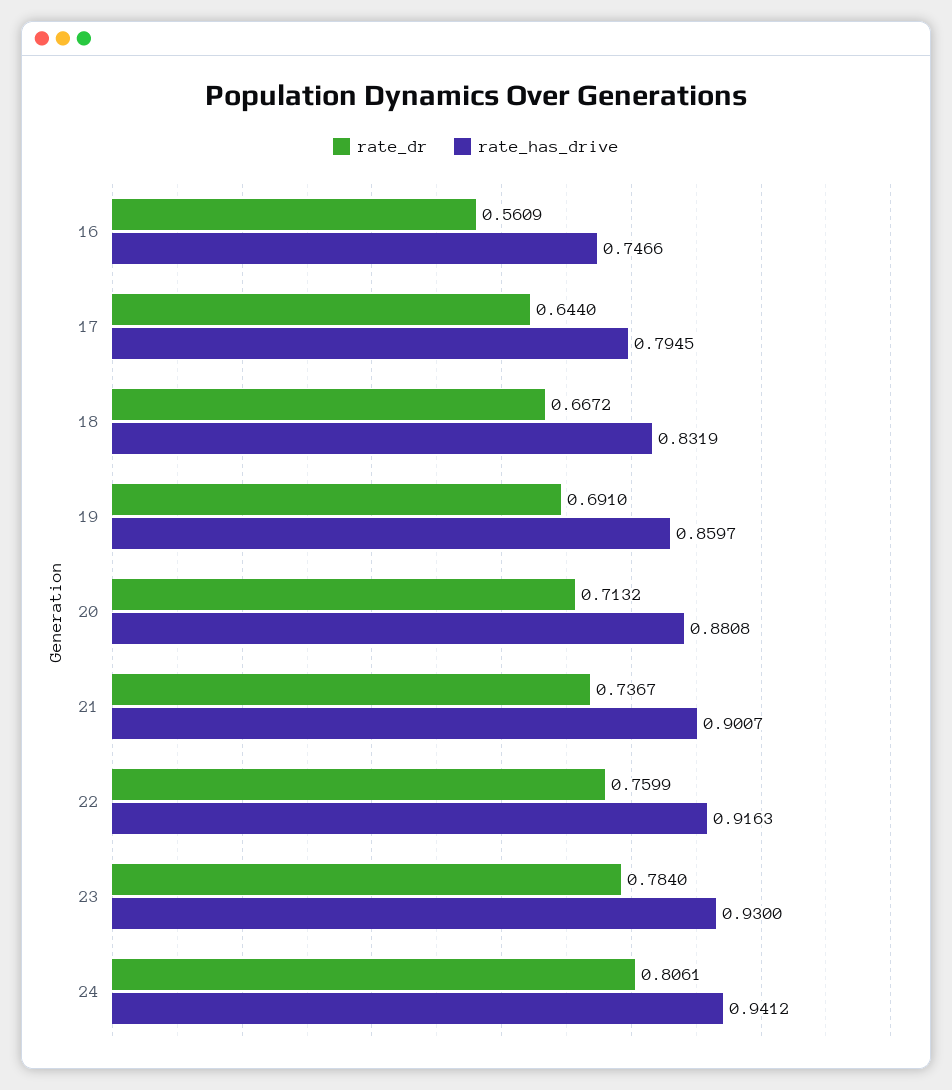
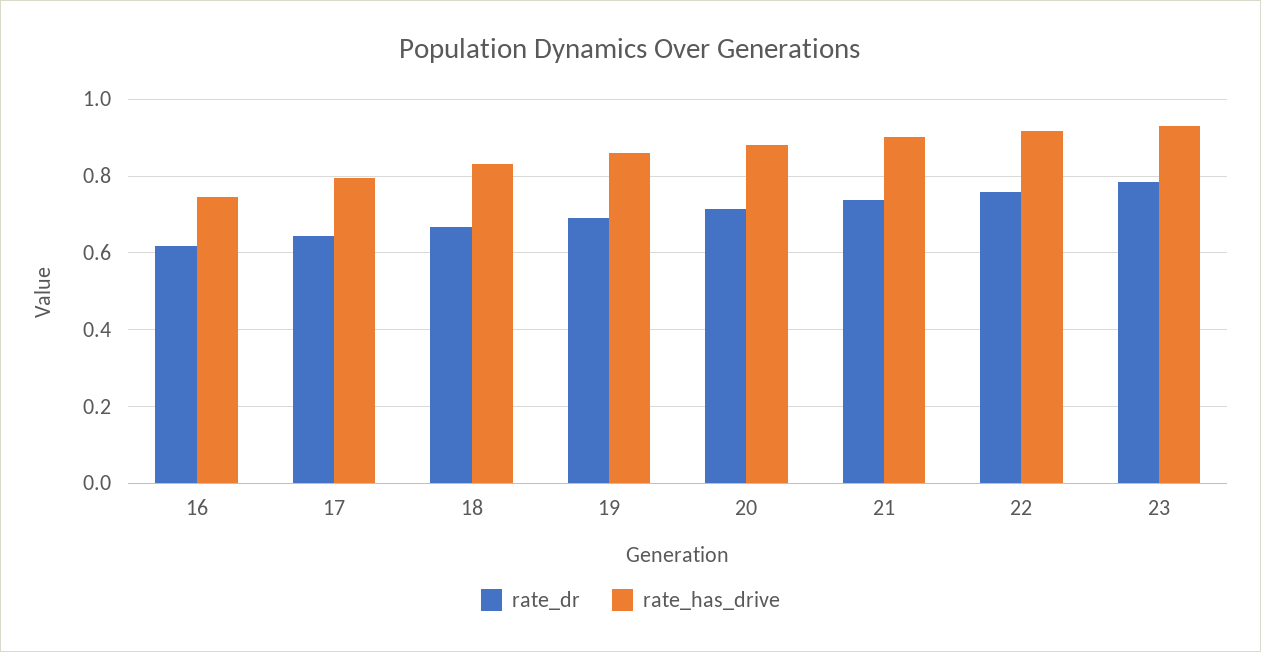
rate_dr, 16: 0.5609 -> 0.62
rate_dr, 24: 0.8061 -> none
rate_has_drive, 24: 0.9412 -> none

